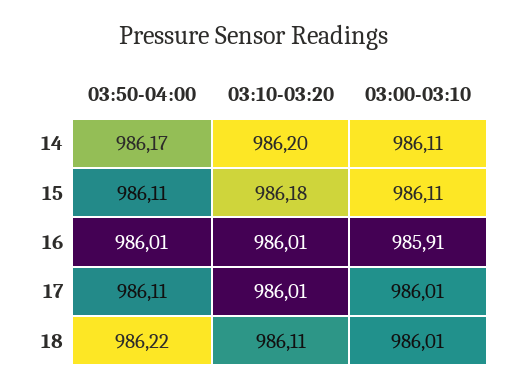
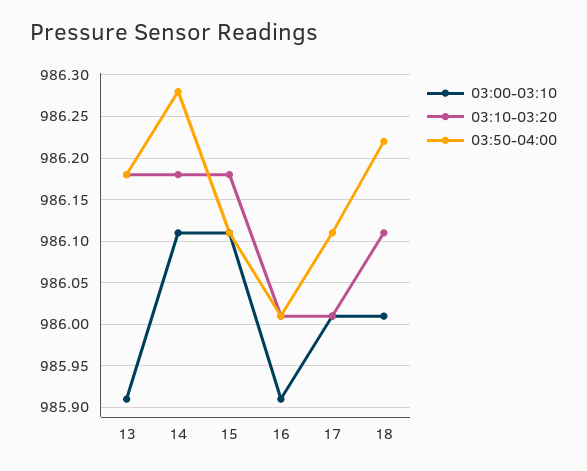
03:50-04:00, 14: 986.17 -> 986.28
03:10-03:20, 14: 986.2 -> 986.18
03:00-03:10, 13: none -> 985.91
03:10-03:20, 13: none -> 986.18
03:50-04:00, 13: none -> 986.18

